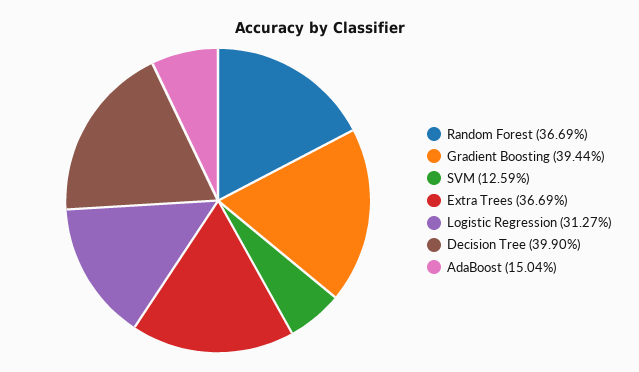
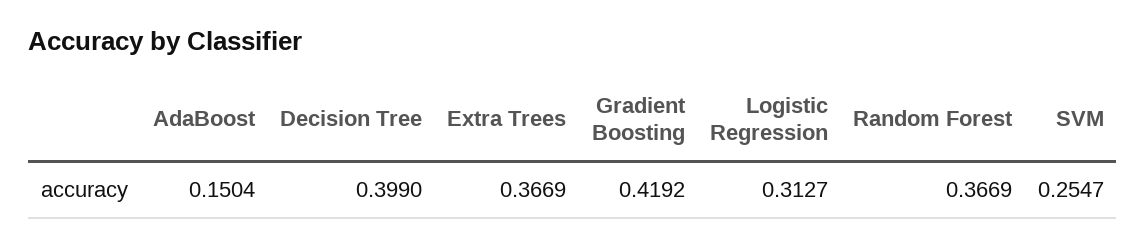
Gradient Boosting: 0.3944 -> 0.4192
SVM: 0.1259 -> 0.2547

